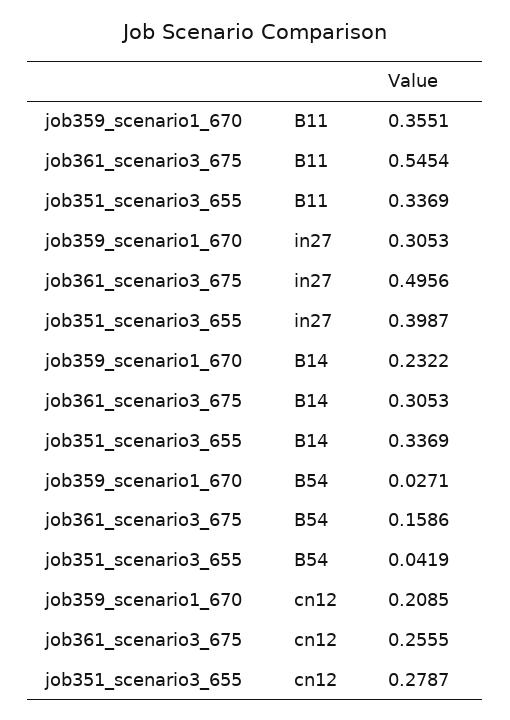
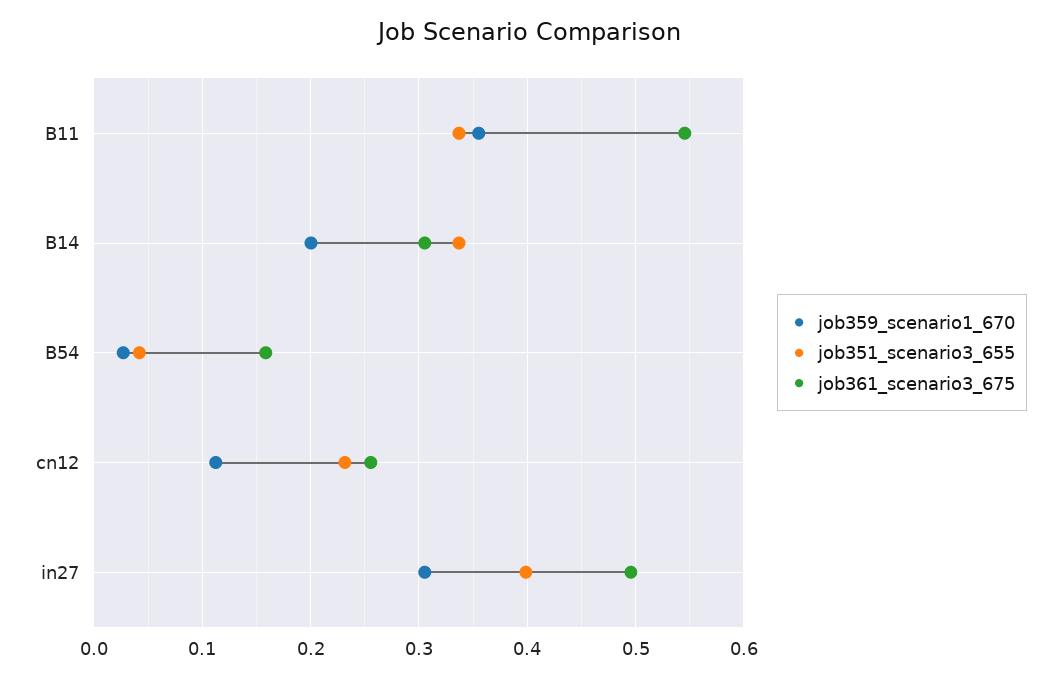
job359_scenario1_670, B14: 0.2322 -> 0.2
job359_scenario1_670, cn12: 0.2085 -> 0.11
job351_scenario3_655, cn12: 0.2787 -> 0.23

